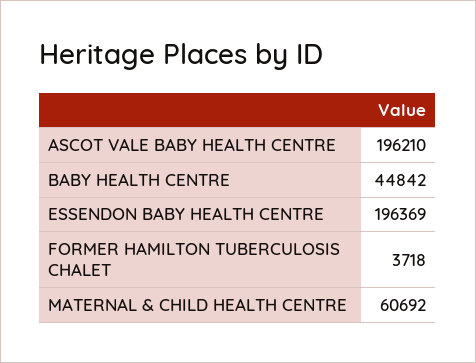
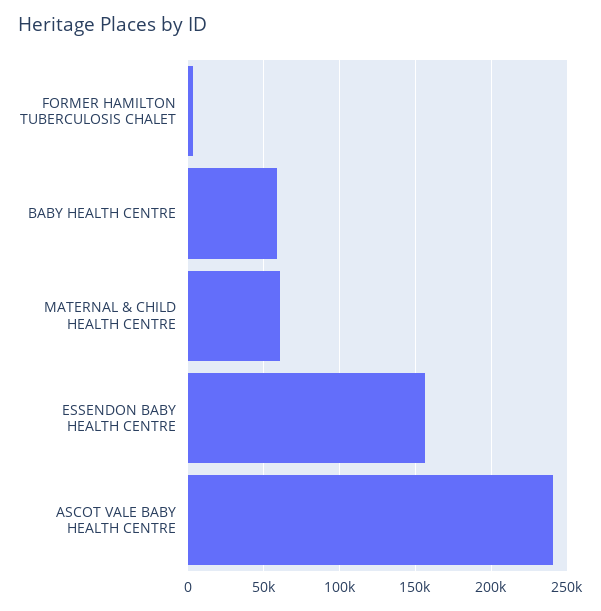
ASCOT VALE BABY HEALTH CENTRE: 196210 -> 240000
BABY HEALTH CENTRE: 44842 -> 60000
ESSENDON BABY HEALTH CENTRE: 196369 -> 155000

